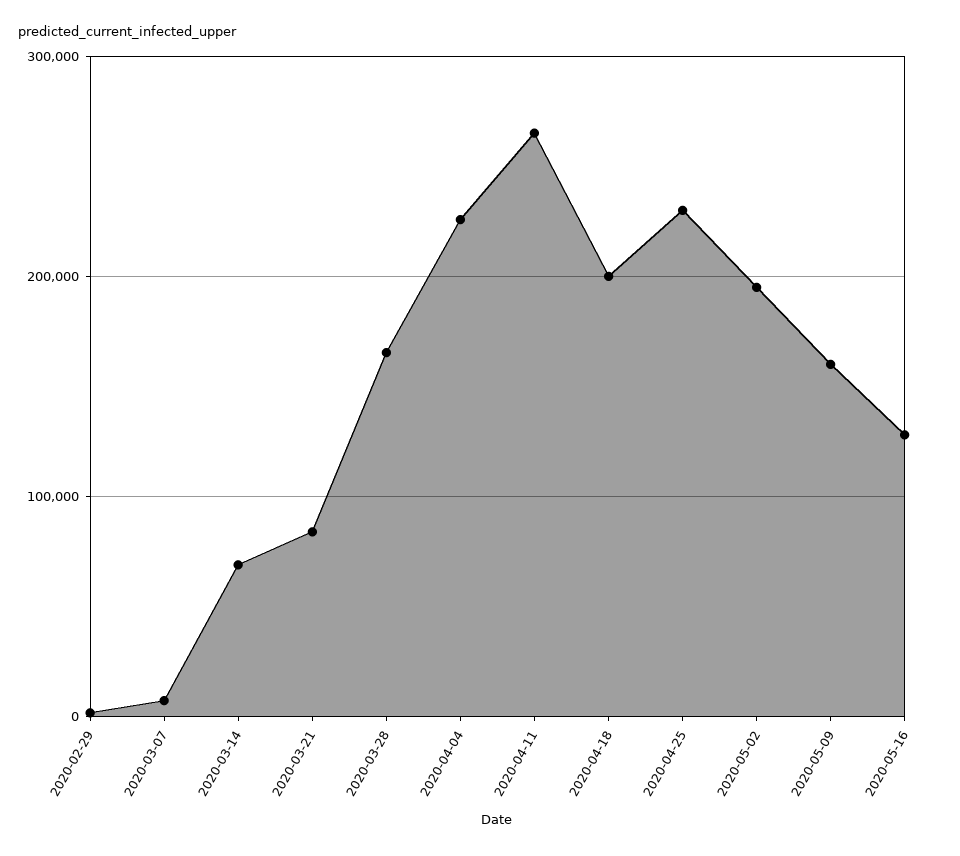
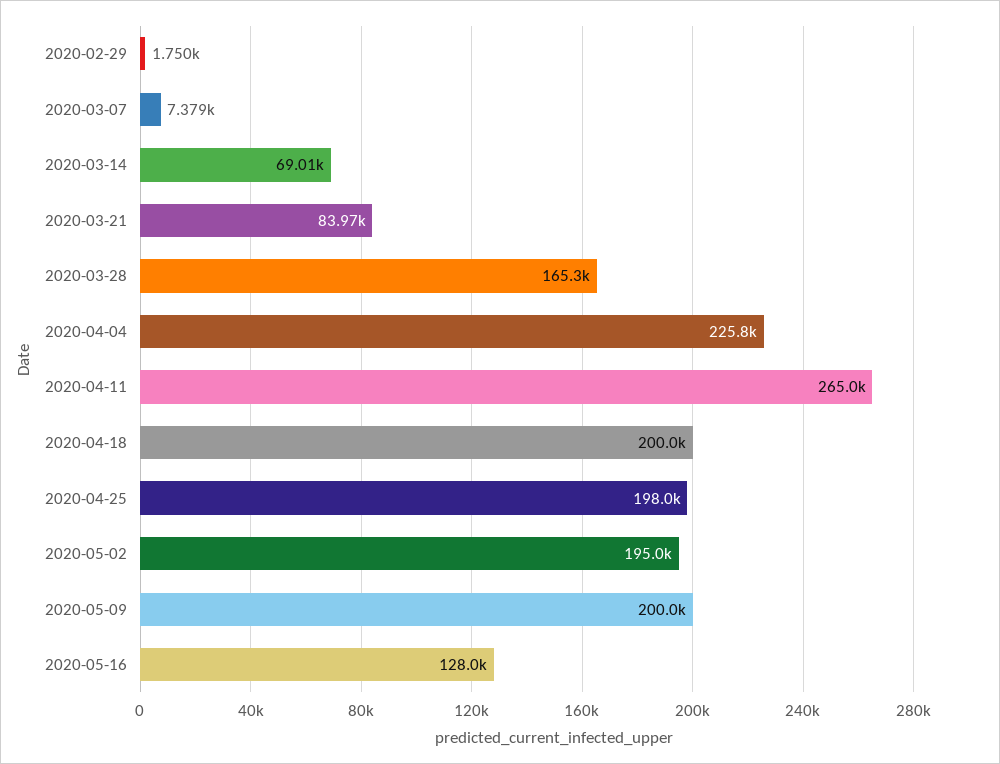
2020-04-25: 230000 -> 198000
2020-05-09: 160000 -> 200000

